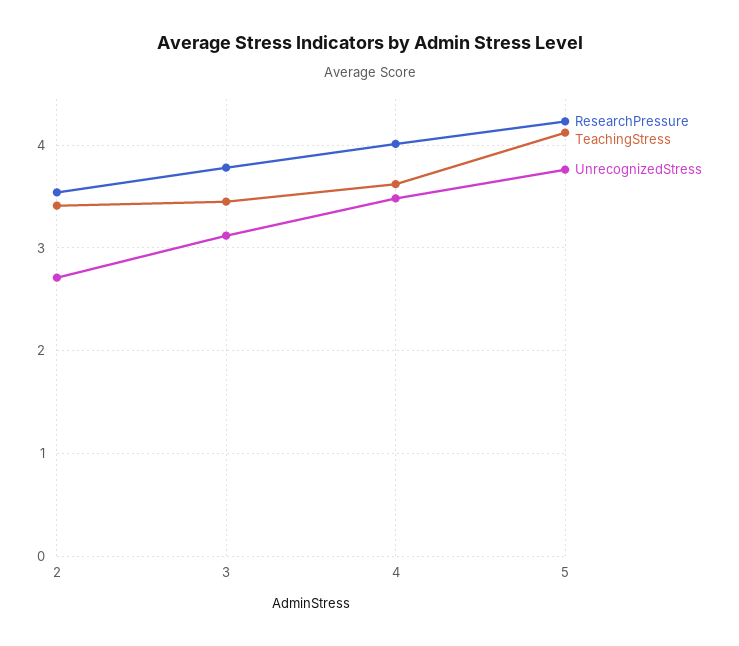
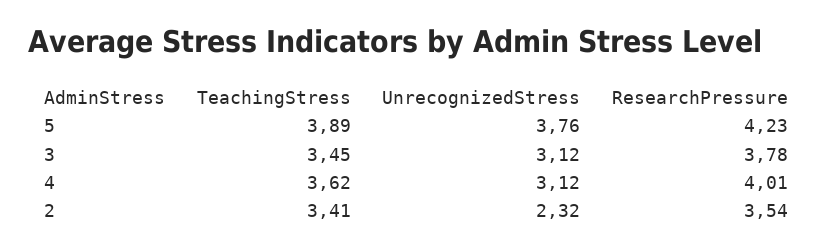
UnrecognizedStress, 2: 2.7 -> 2.32
UnrecognizedStress, 4: 3.5 -> 3.12
TeachingStress, 5: 4.1 -> 3.89

